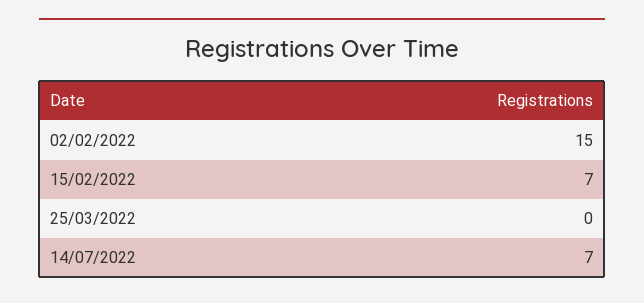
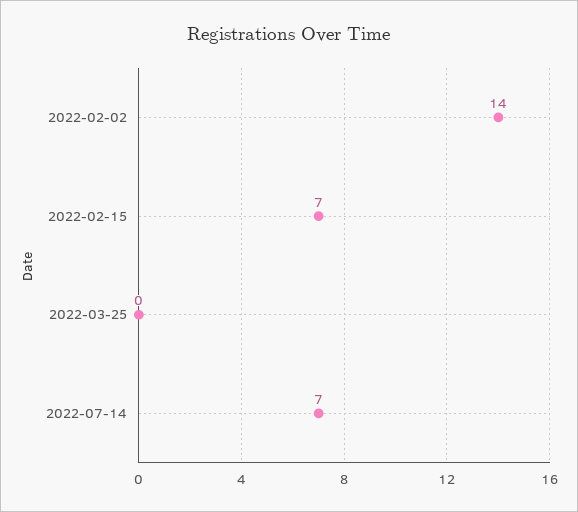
02/02/2022: 15 -> 14

